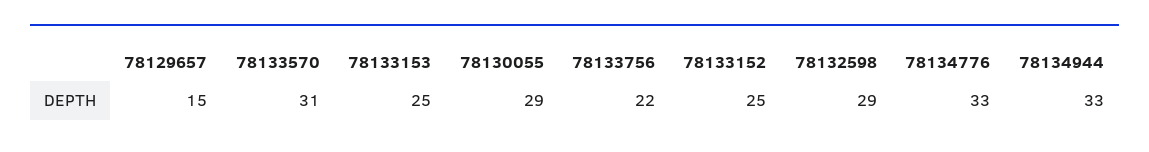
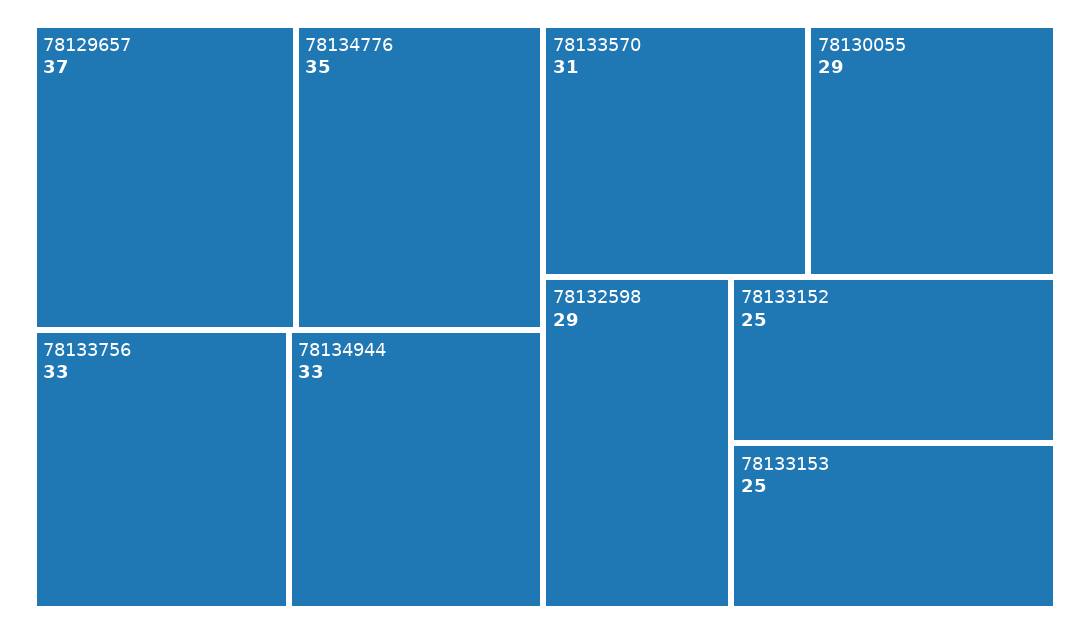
78129657: 15 -> 37
78133756: 22 -> 33
78134776: 33 -> 35

